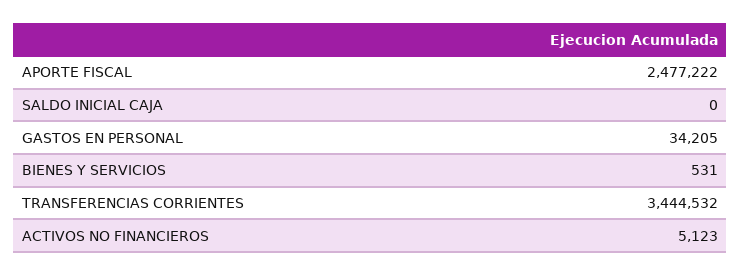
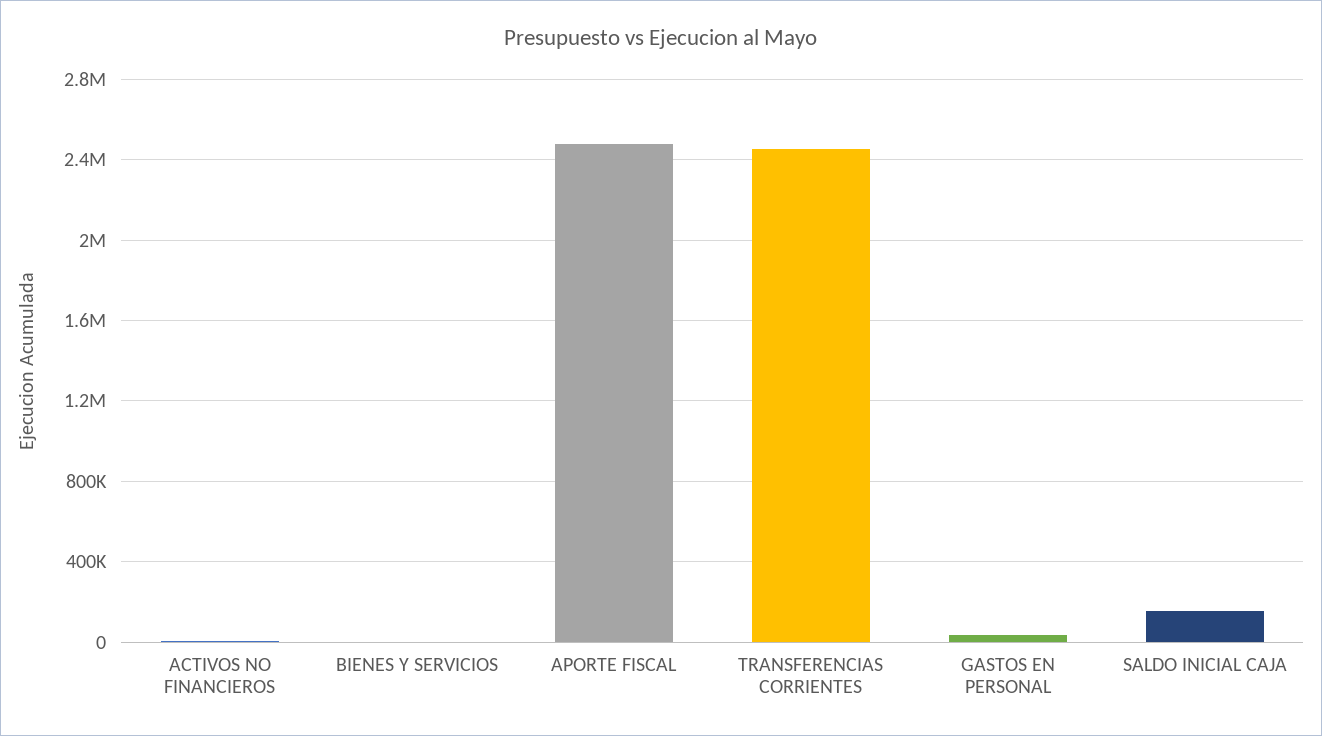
SALDO INICIAL CAJA: 0 -> 150000
TRANSFERENCIAS CORRIENTES: 3444532 -> 2450000

